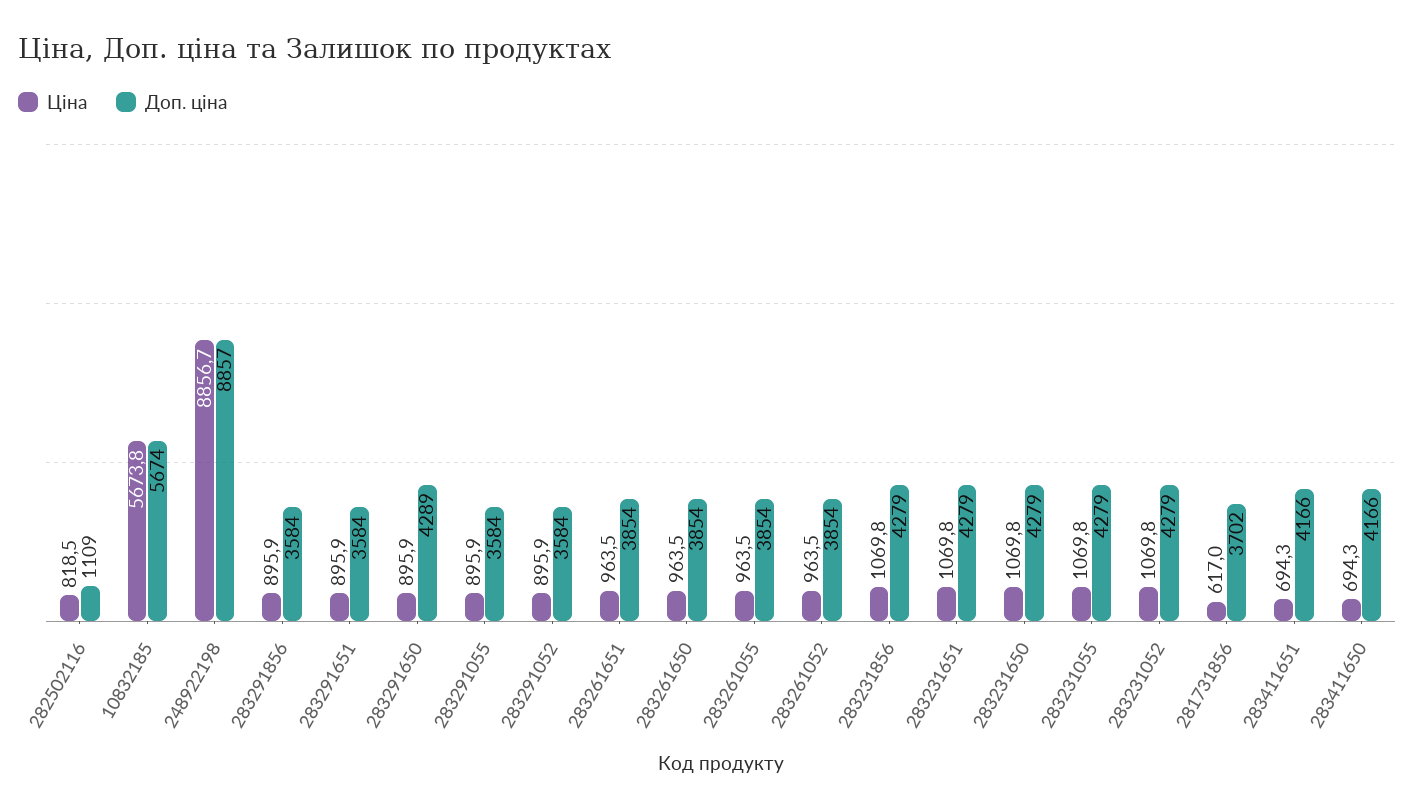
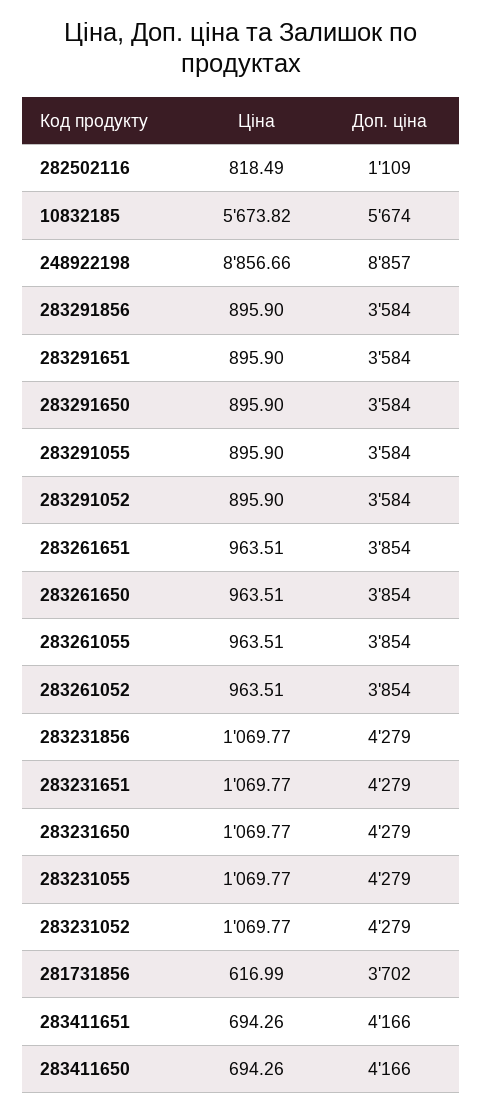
Доп. ціна, 283291650: 4289 -> 3584

